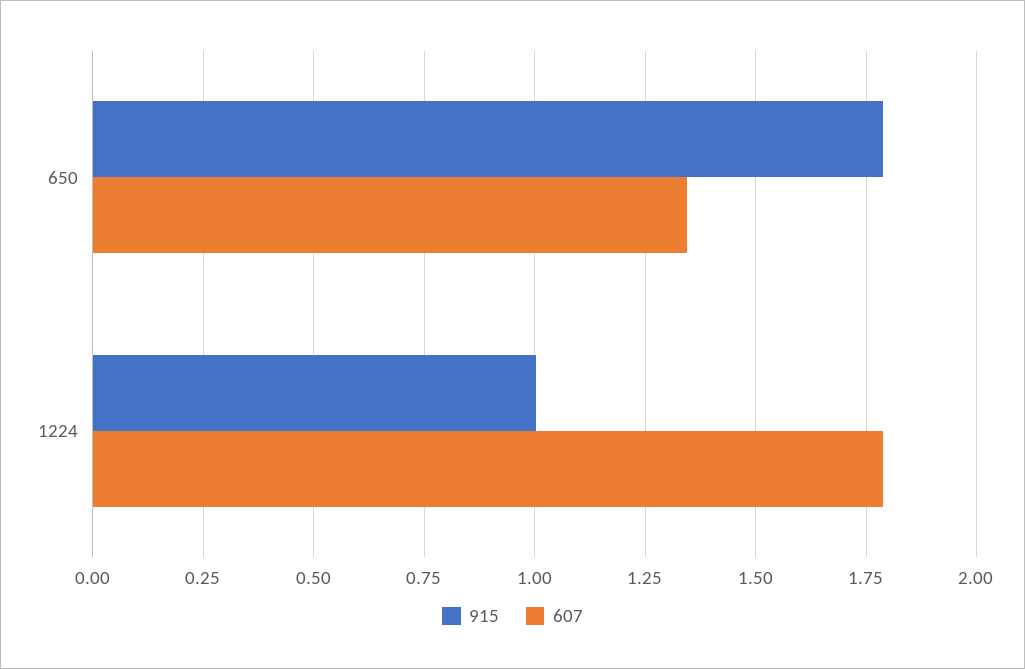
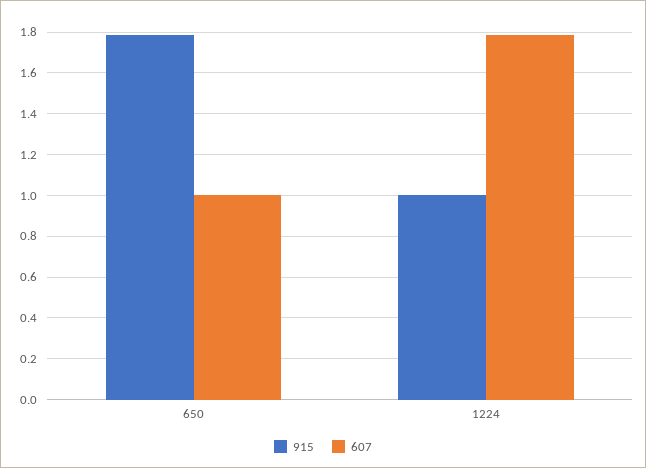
607, 650: 1.35 -> 1

